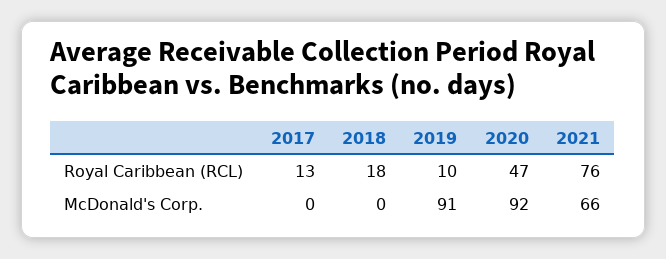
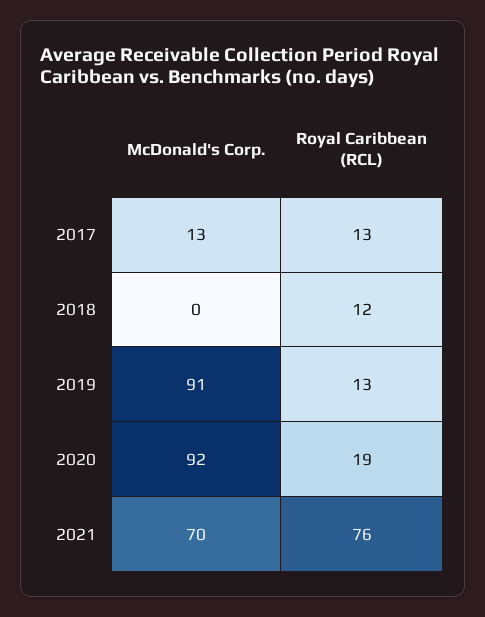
2018, Royal Caribbean (RCL): 18 -> 12
2019, Royal Caribbean (RCL): 10 -> 13
2020, Royal Caribbean (RCL): 47 -> 19
2017, McDonald's Corp.: 0 -> 13
2021, McDonald's Corp.: 66 -> 70

